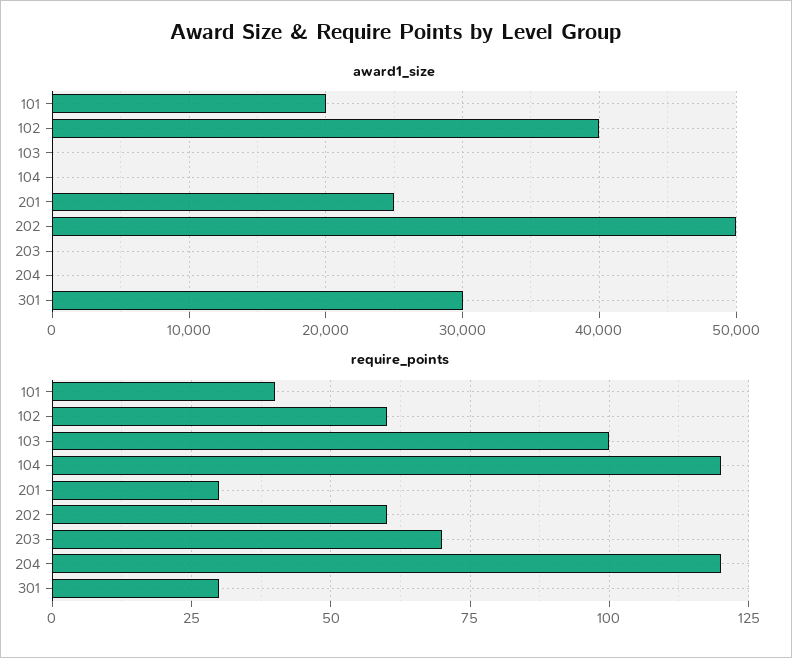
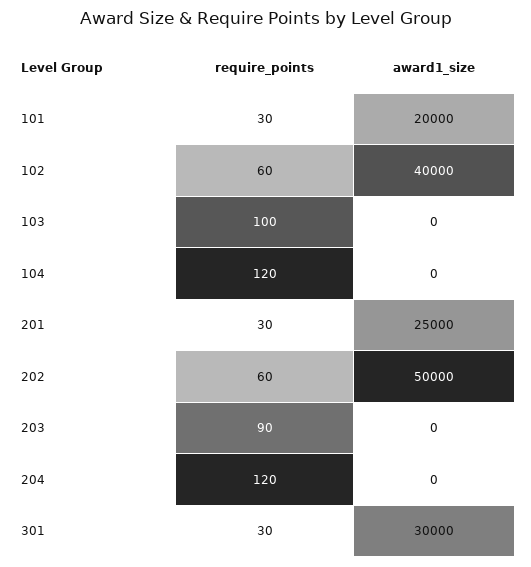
require_points, 101: 40 -> 30
require_points, 203: 70 -> 90

